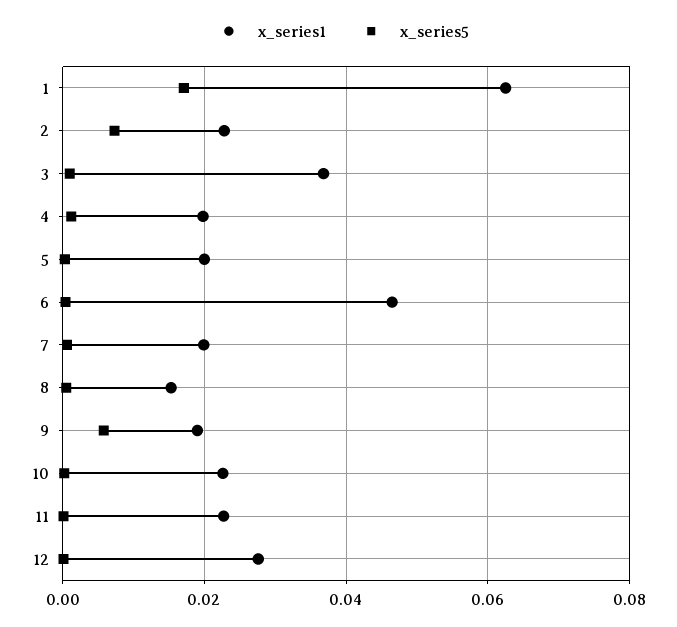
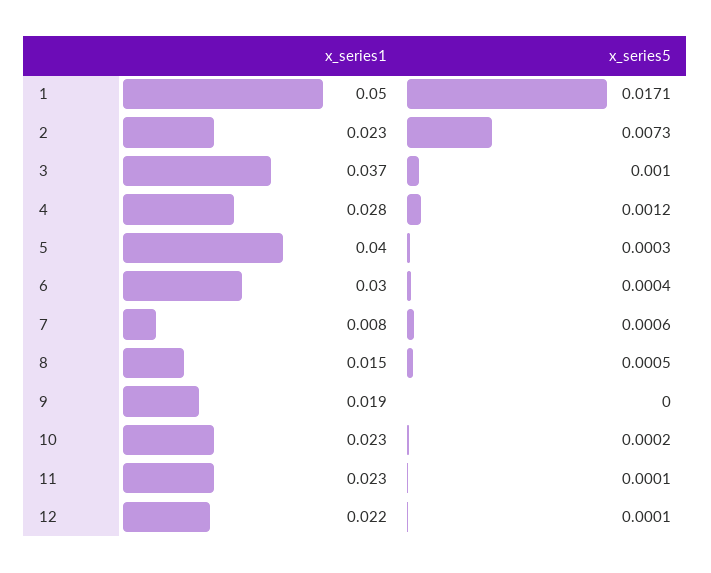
x_series1, 1: 0.062 -> 0.05
x_series1, 4: 0.02 -> 0.028
x_series1, 5: 0.02 -> 0.04
x_series1, 6: 0.046 -> 0.03
x_series1, 7: 0.02 -> 0.008
x_series5, 9: 0.006 -> 0
x_series1, 12: 0.028 -> 0.022

